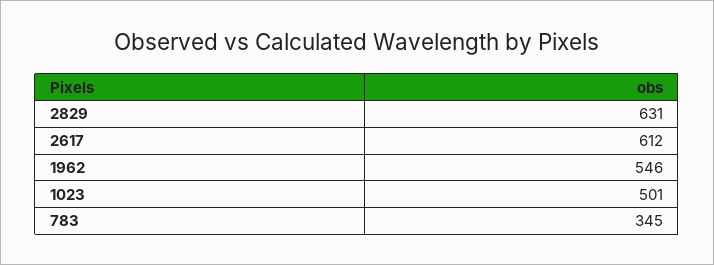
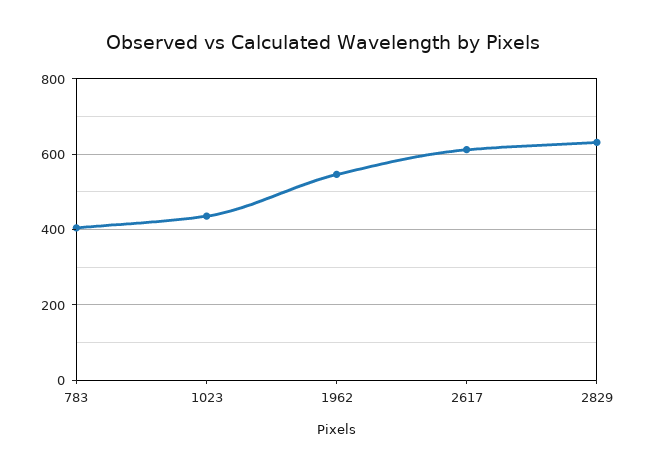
1023: 501 -> 440
783: 345 -> 400

